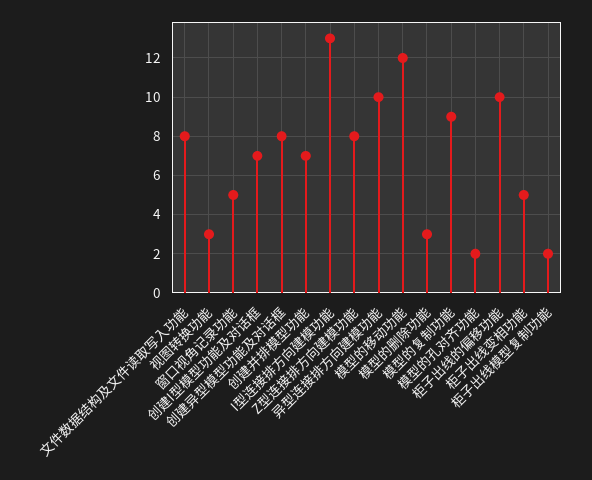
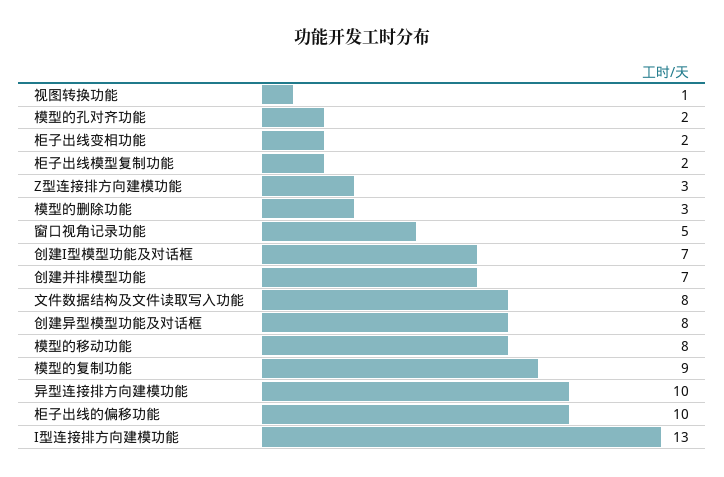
视图转换功能: 3 -> 1
Z型连接排方向建模功能: 8 -> 3
模型的移动功能: 12 -> 8
柜子出线变相功能: 5 -> 2

